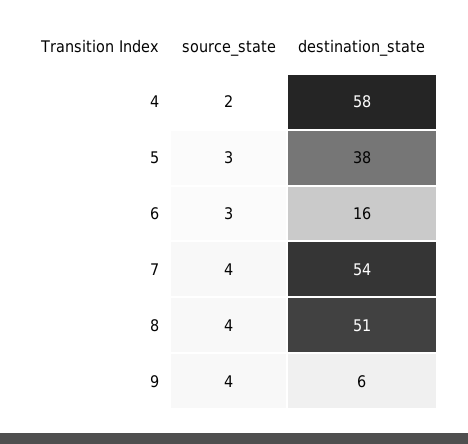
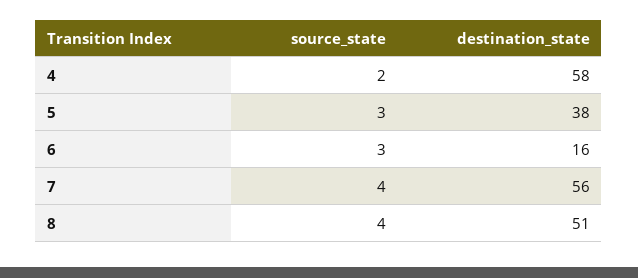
destination_state, 7: 54 -> 56
source_state, 9: 4 -> none
destination_state, 9: 6 -> none

